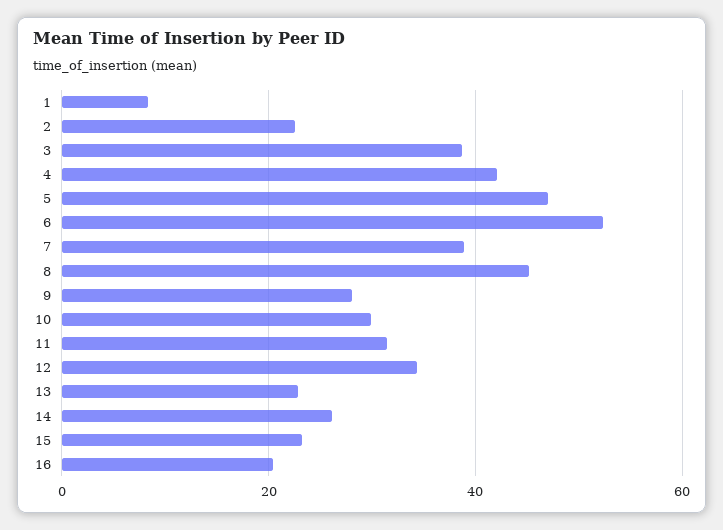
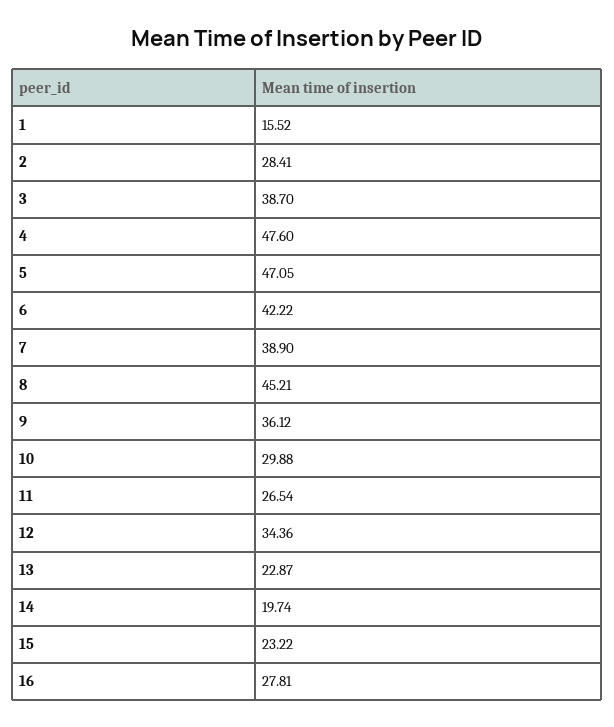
1: 8 -> 15.52
2: 22 -> 28.41
4: 42 -> 47.6
6: 52 -> 42.22
9: 28 -> 36.12
11: 32 -> 26.54
14: 26 -> 19.74
16: 20 -> 27.81

